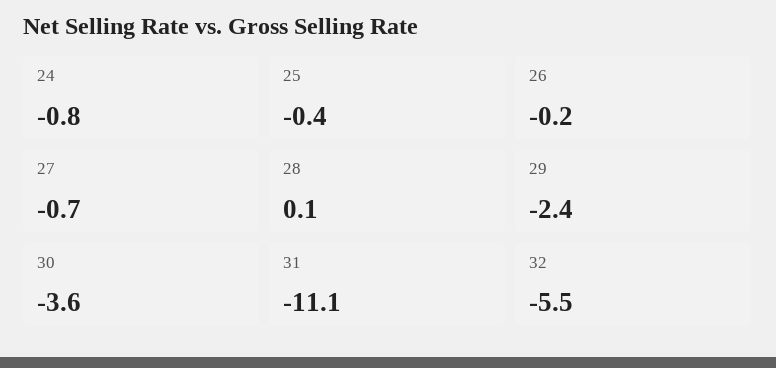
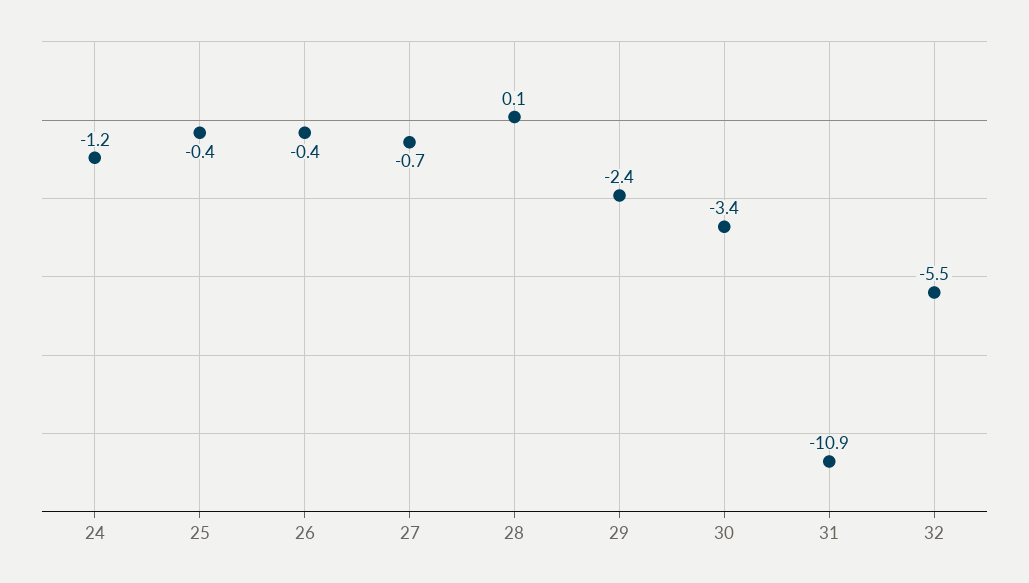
24: -0.8 -> -1.2
26: -0.2 -> -0.4
30: -3.6 -> -3.4
31: -11.1 -> -10.9

